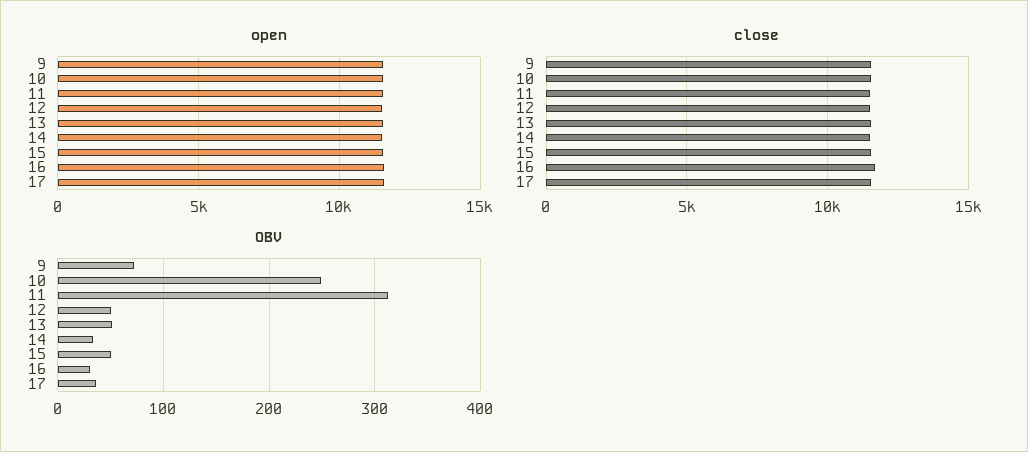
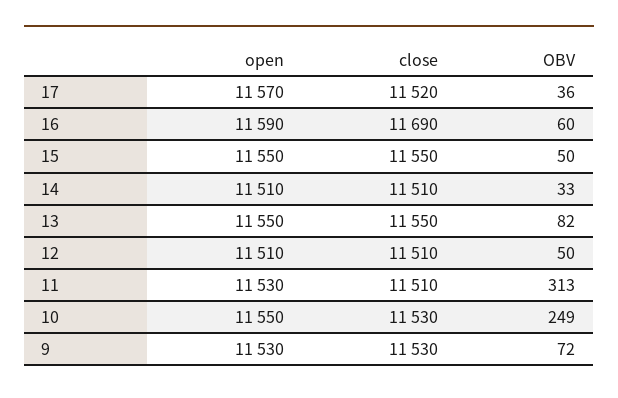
OBV, 13: 50 -> 82
OBV, 16: 30 -> 60

